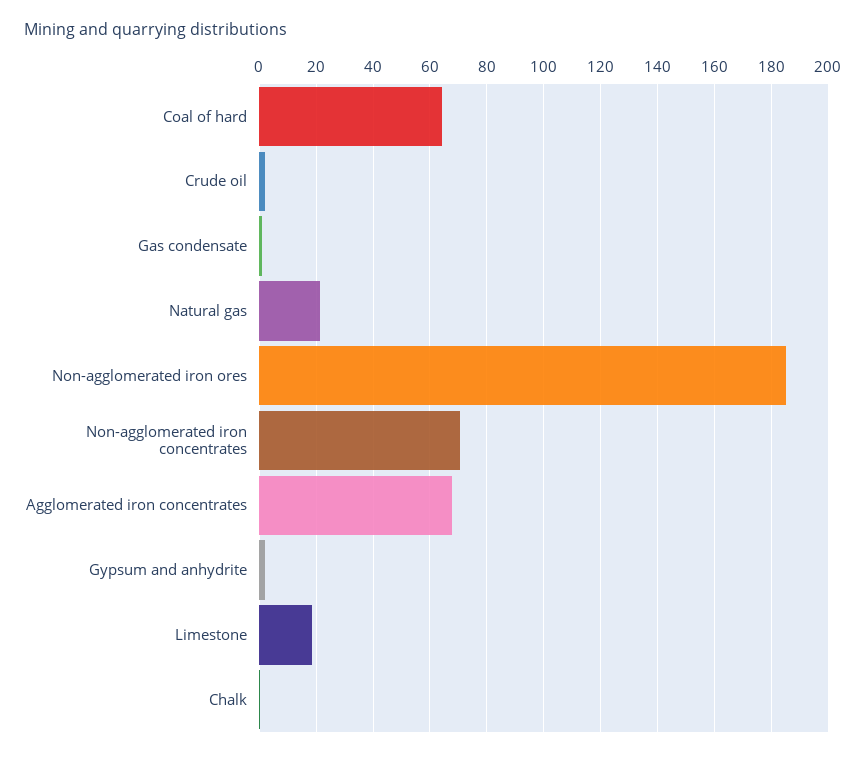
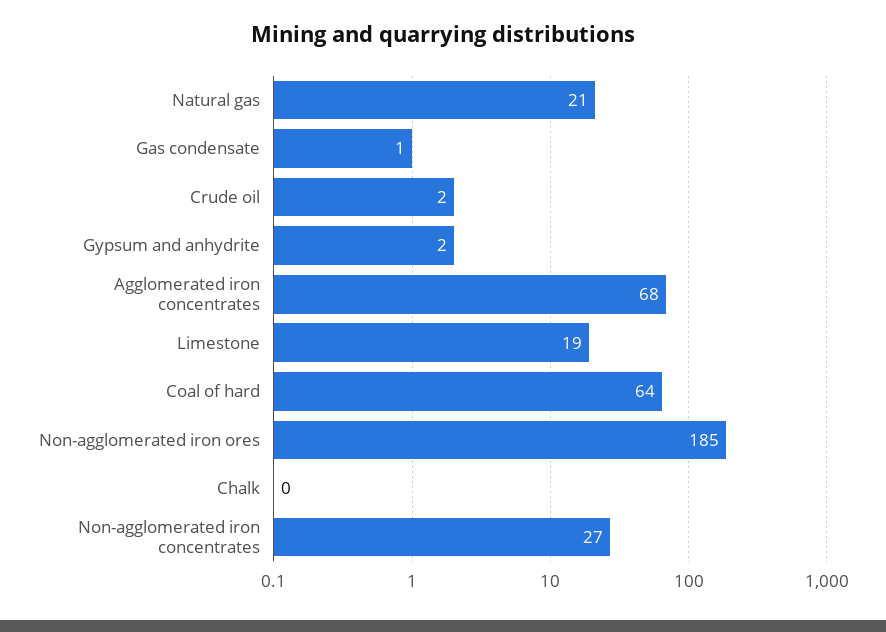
Non-agglomerated iron concentrates: 70 -> 27

